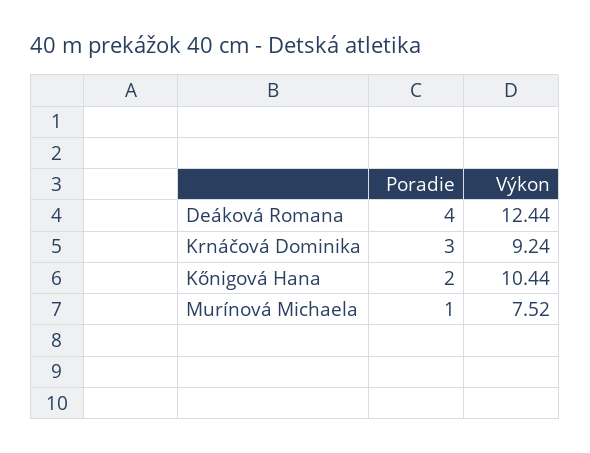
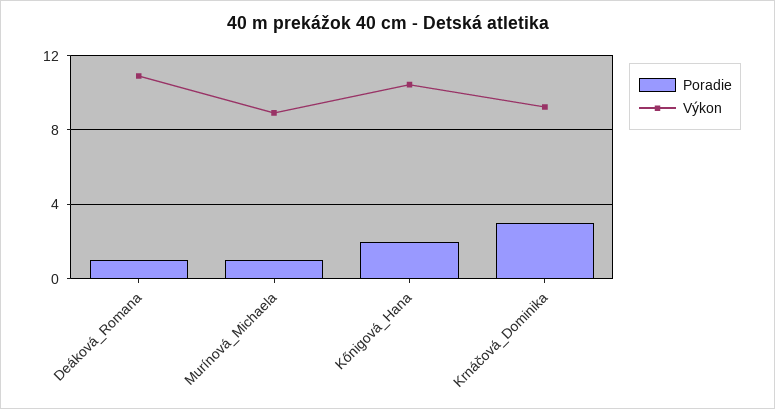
Poradie, Deáková Romana: 4 -> 1
Výkon, Deáková Romana: 12.44 -> 11
Výkon, Murínová Michaela: 7.52 -> 9

